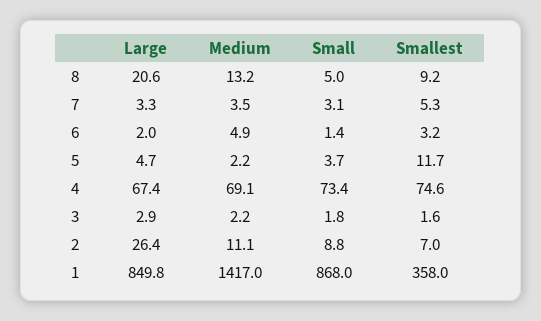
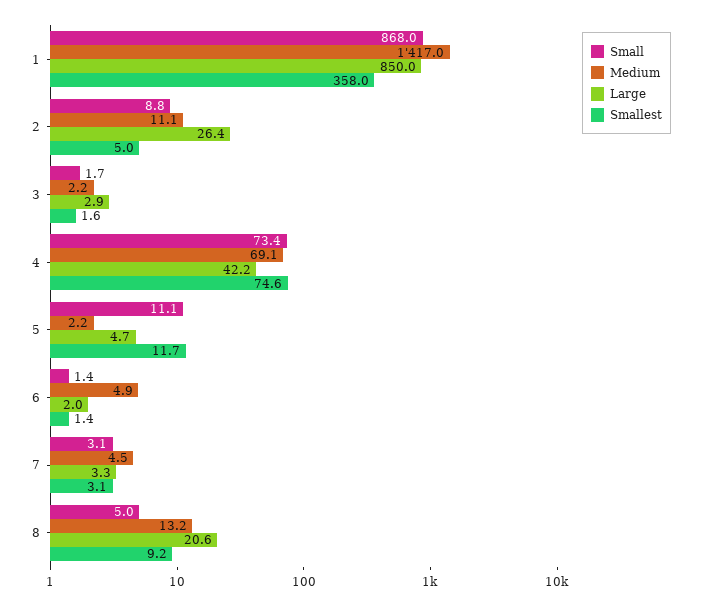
Medium, 7: 3.5 -> 4.5
Smallest, 7: 5.3 -> 3.1
Smallest, 6: 3.2 -> 1.4
Small, 5: 3.7 -> 11.1
Large, 4: 67.4 -> 42.2
Small, 3: 1.8 -> 1.7
Smallest, 2: 7 -> 5
Large, 1: 849.8 -> 850

